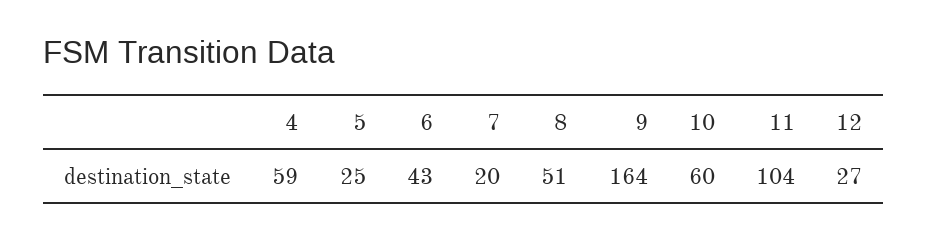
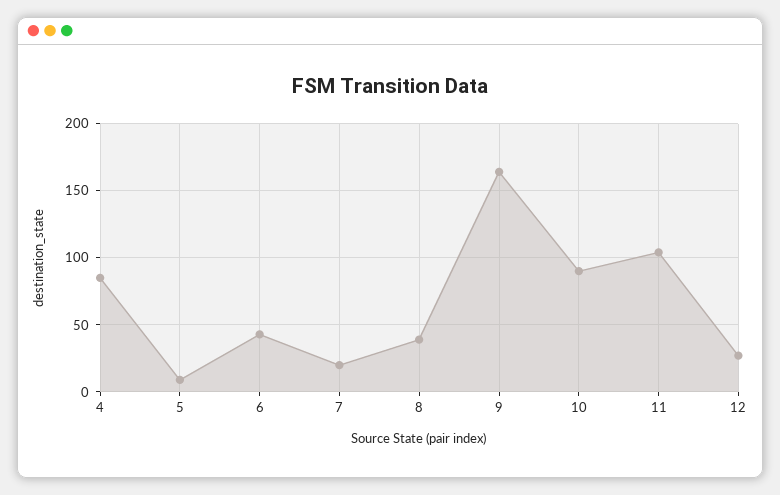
4: 59 -> 85
5: 25 -> 10
8: 51 -> 40
10: 60 -> 90

